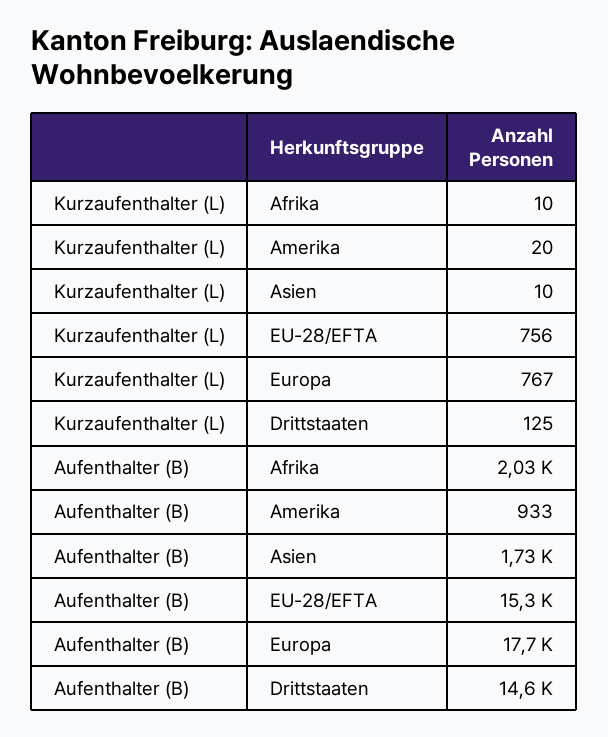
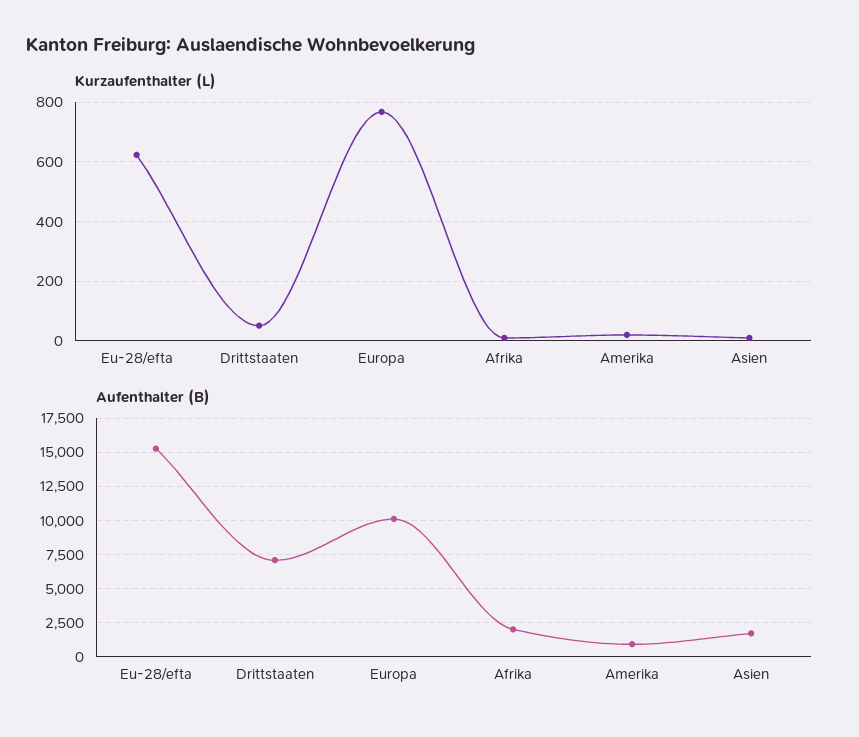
Kurzaufenthalter (L), EU-28/EFTA: 756 -> 625
Kurzaufenthalter (L), Drittstaaten: 125 -> 50
Aufenthalter (B), Europa: 17700 -> 10000
Aufenthalter (B), Drittstaaten: 14600 -> 7000

